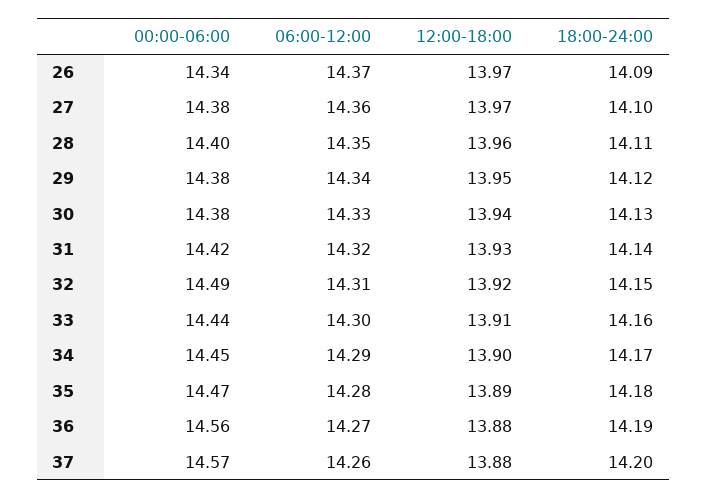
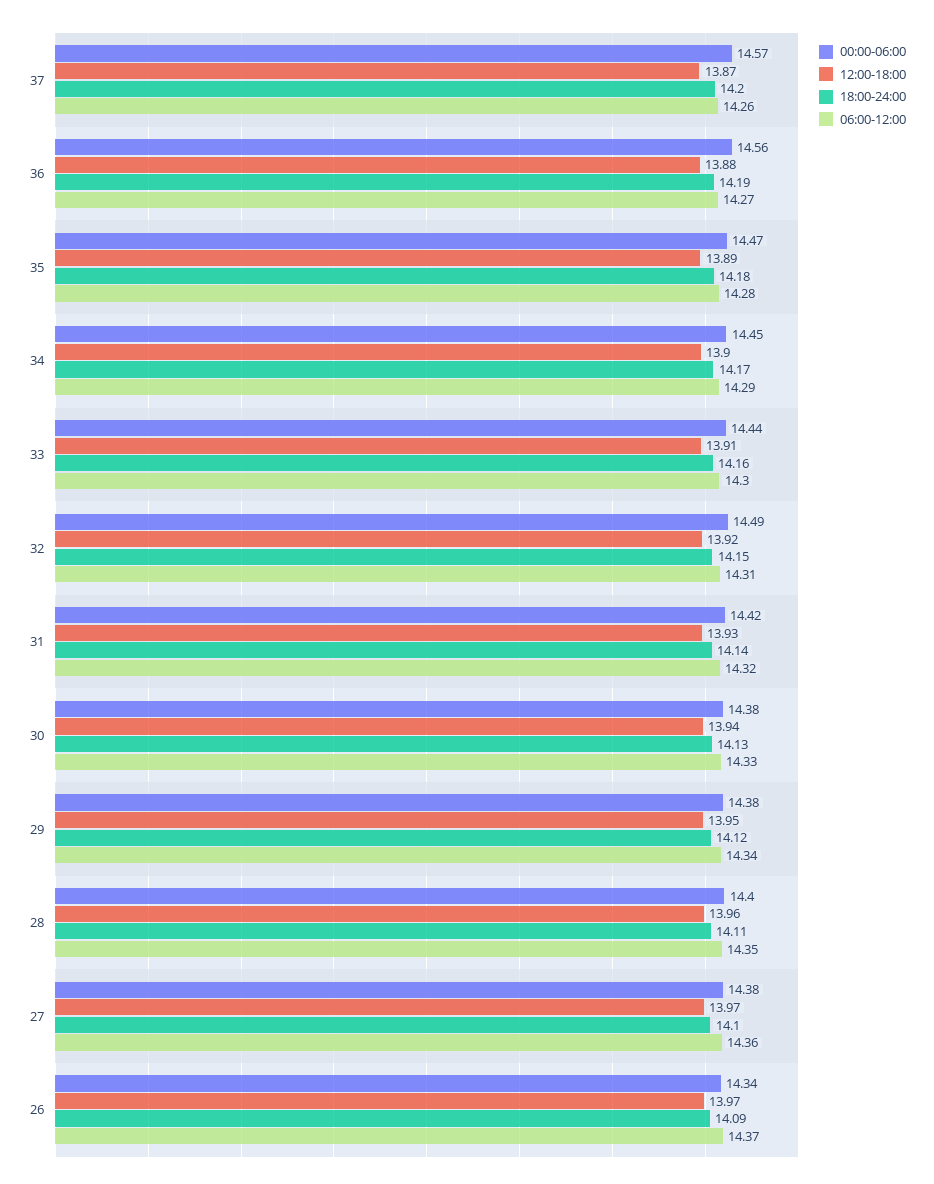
12:00-18:00, 37: 13.88 -> 13.87

